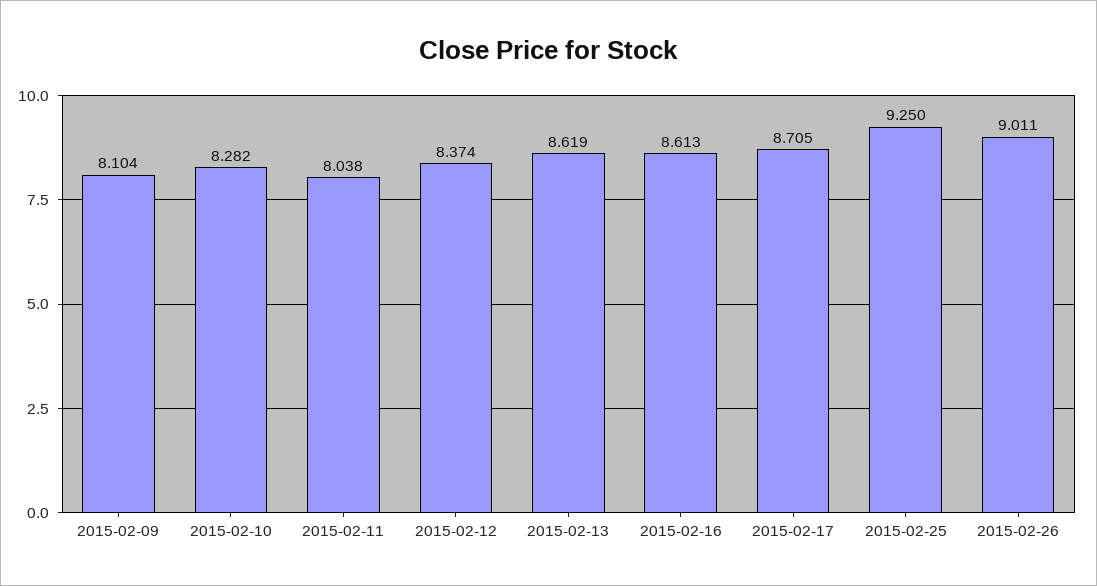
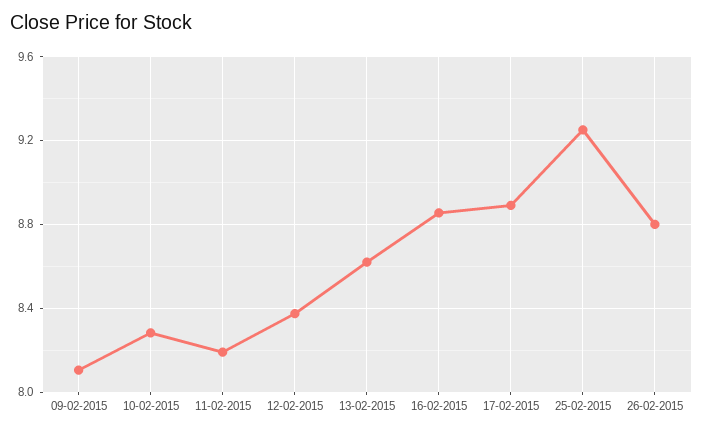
2015-02-11: 8.038 -> 8.2
2015-02-16: 8.613 -> 8.85
2015-02-17: 8.705 -> 8.9
2015-02-26: 9.011 -> 8.8

